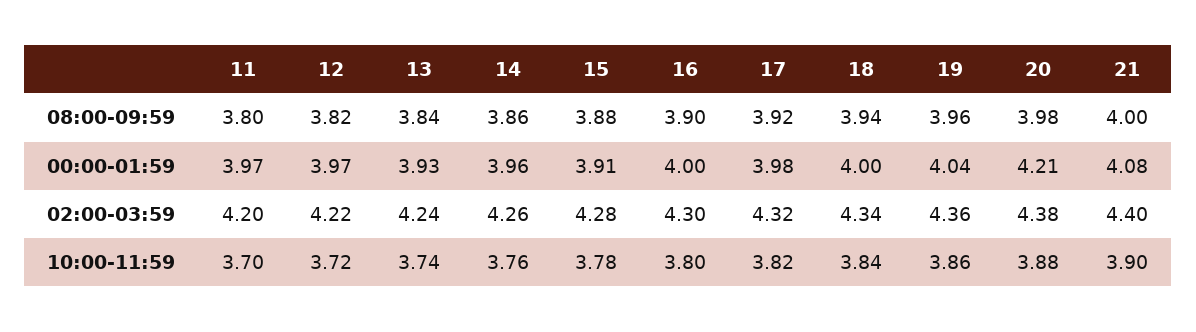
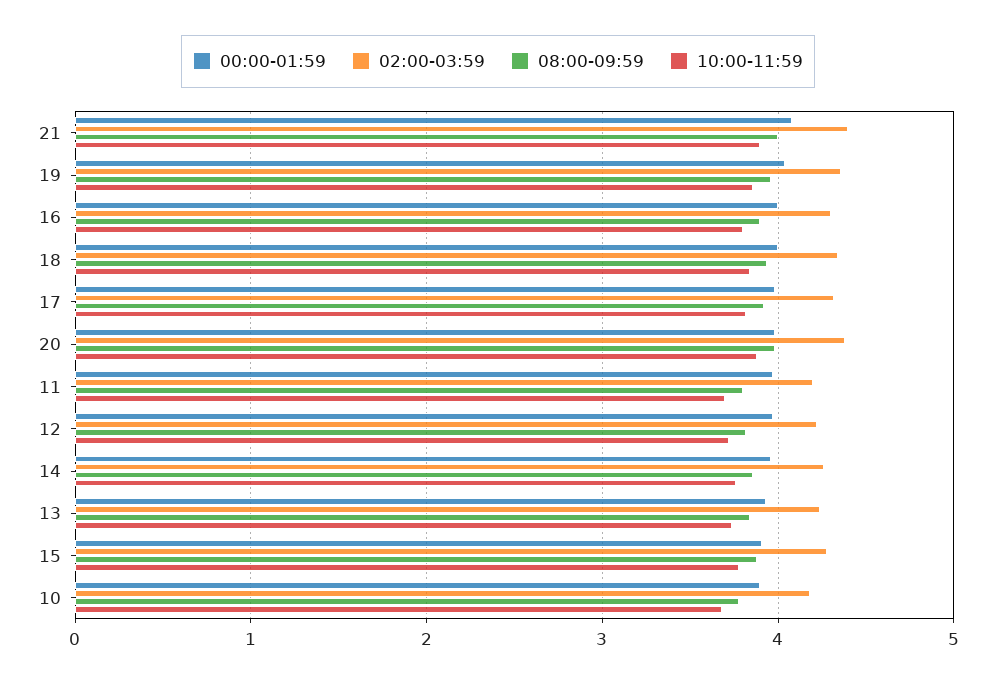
00:00-01:59, 20: 4.21 -> 4
00:00-01:59, 10: none -> 3.9
02:00-03:59, 10: none -> 4.2
08:00-09:59, 10: none -> 3.8
10:00-11:59, 10: none -> 3.7

